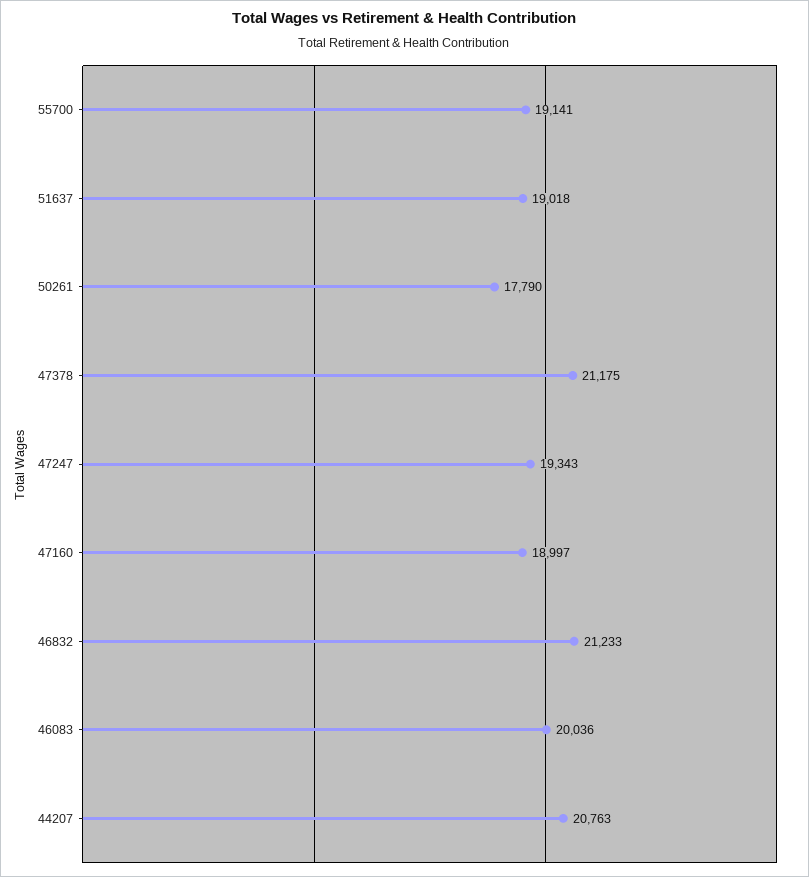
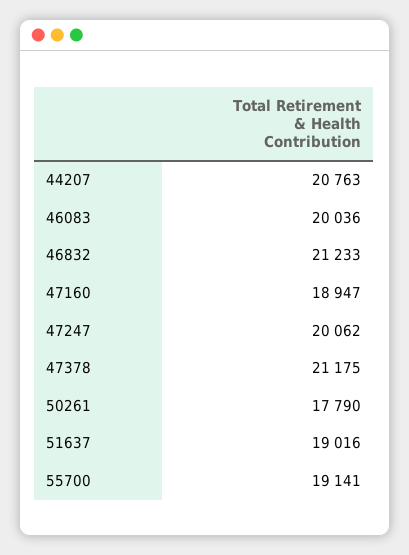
51637: 19018 -> 19016
47247: 19343 -> 20062
47160: 18997 -> 18947

